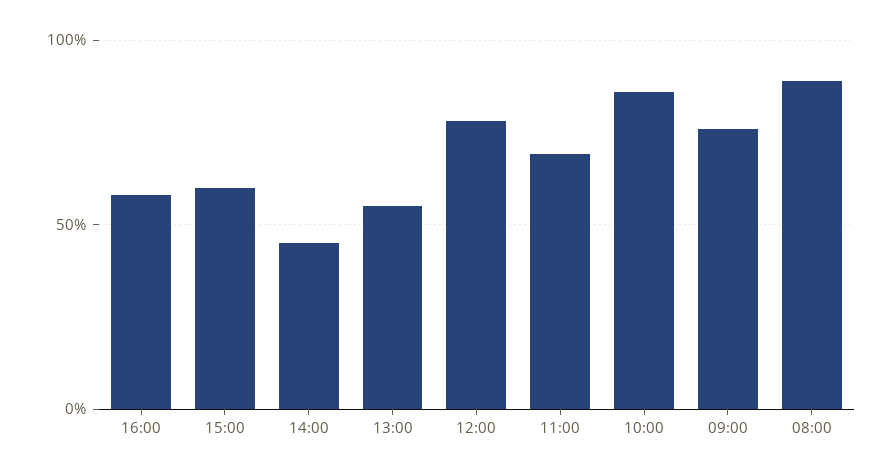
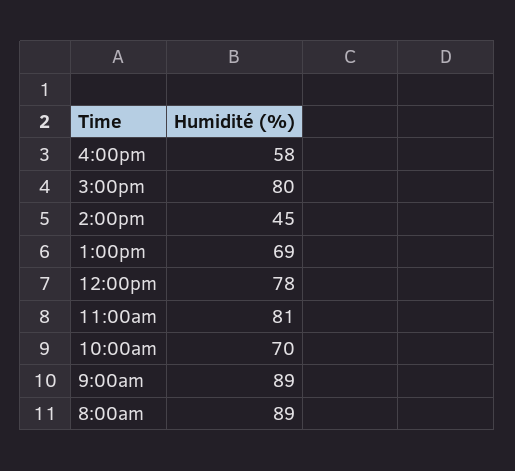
15:00: 60 -> 80
13:00: 55 -> 69
11:00: 70 -> 81
10:00: 85 -> 70
09:00: 75 -> 89

